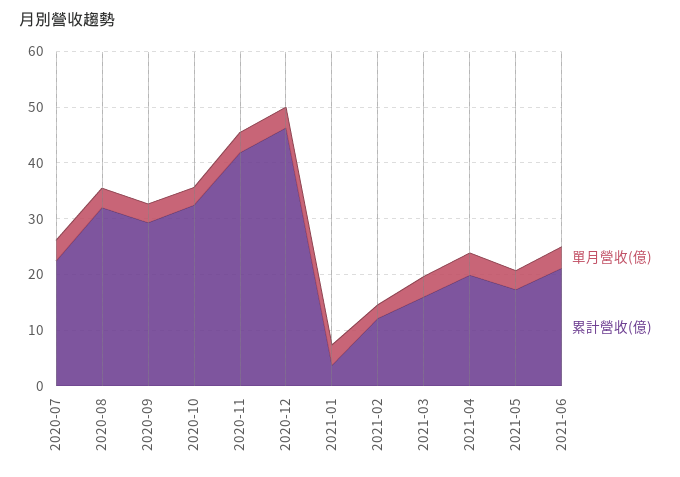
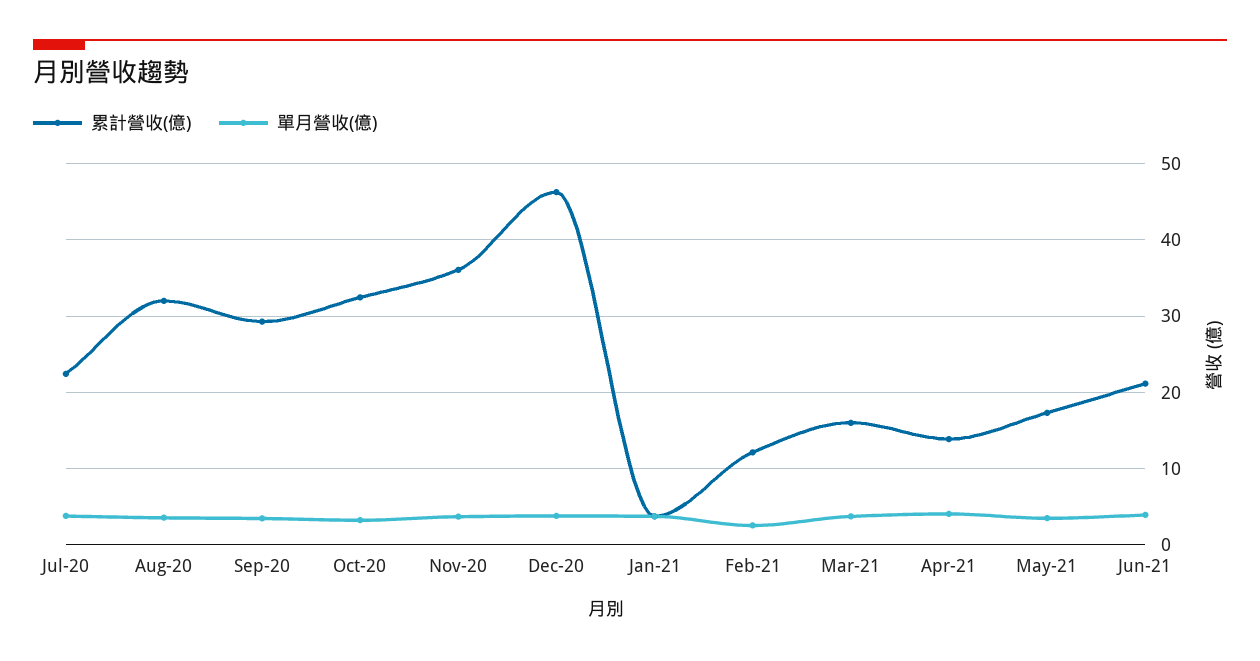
累計營收(億), 2020-11: 42 -> 36
累計營收(億), 2021-04: 20 -> 14

